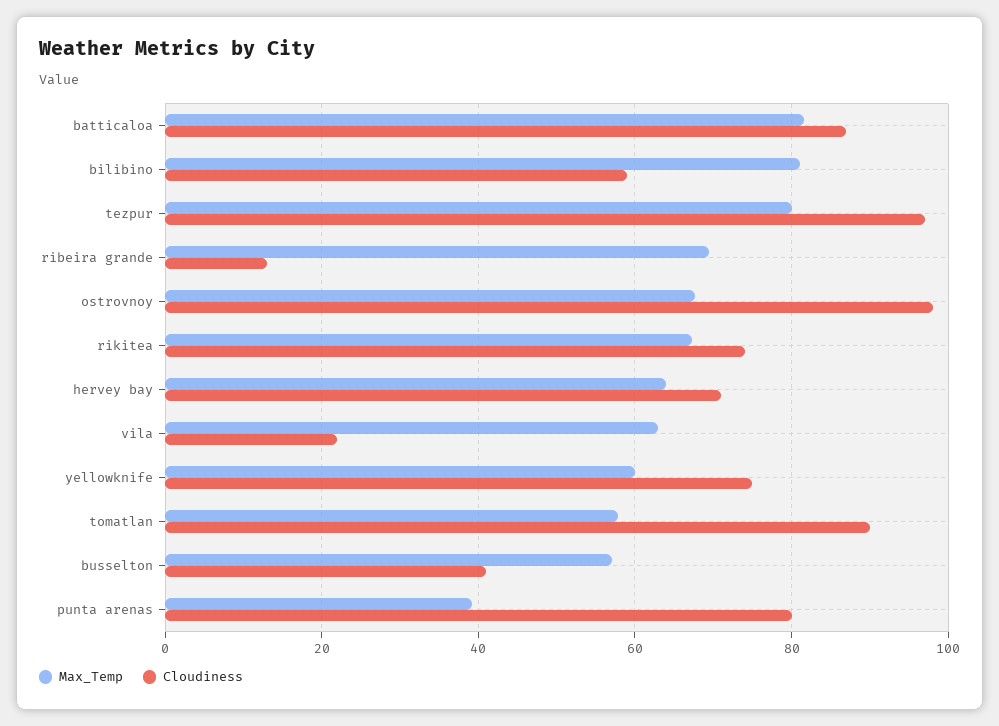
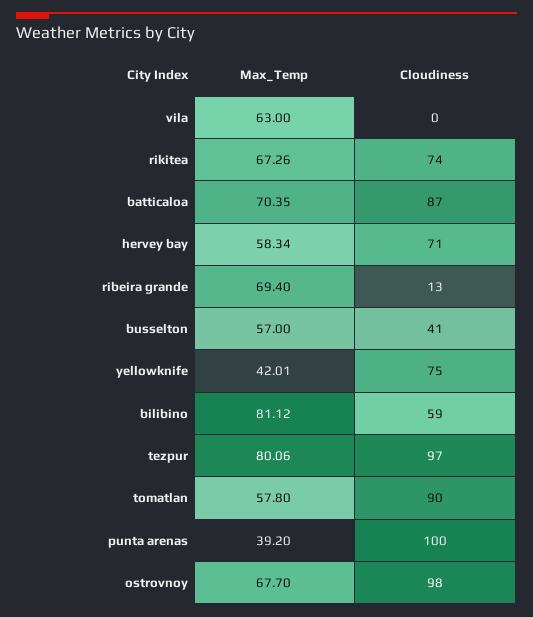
Max_Temp, batticaloa: 82 -> 70.35
Max_Temp, hervey bay: 64 -> 58.34
Cloudiness, vila: 22 -> 0
Max_Temp, yellowknife: 60 -> 42.01
Cloudiness, punta arenas: 80 -> 100

